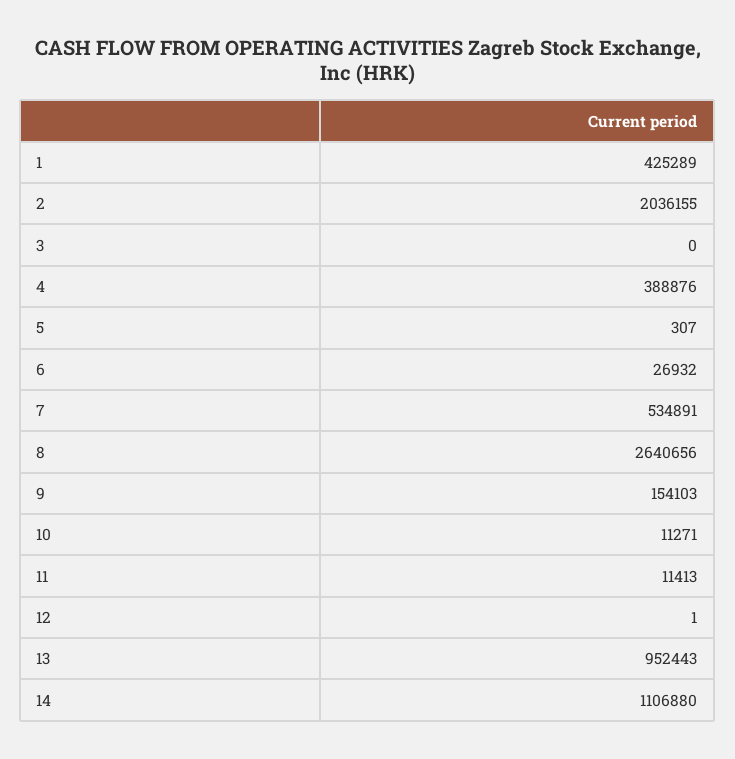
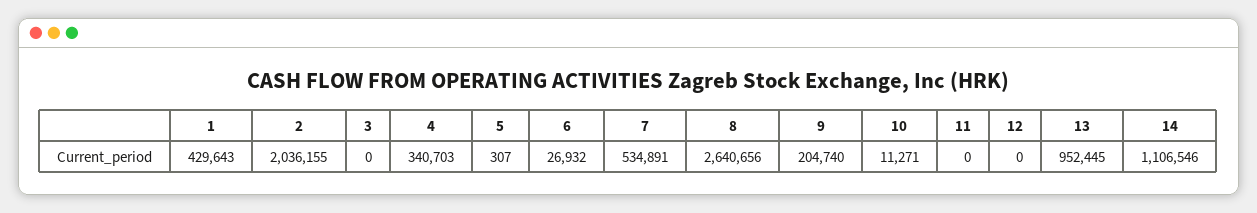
1: 425289 -> 429643
4: 388876 -> 340703
9: 154103 -> 204740
11: 11413 -> 0
12: 1 -> 0
13: 952443 -> 952445
14: 1106880 -> 1106546

